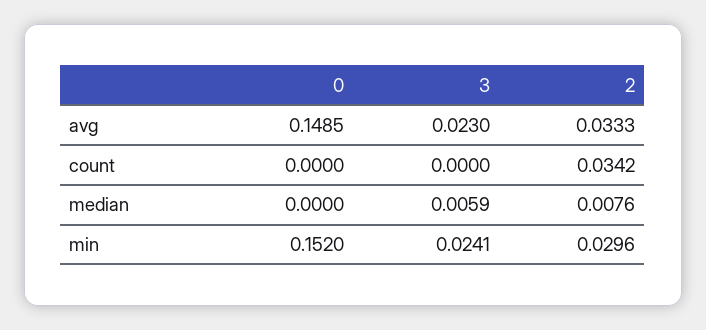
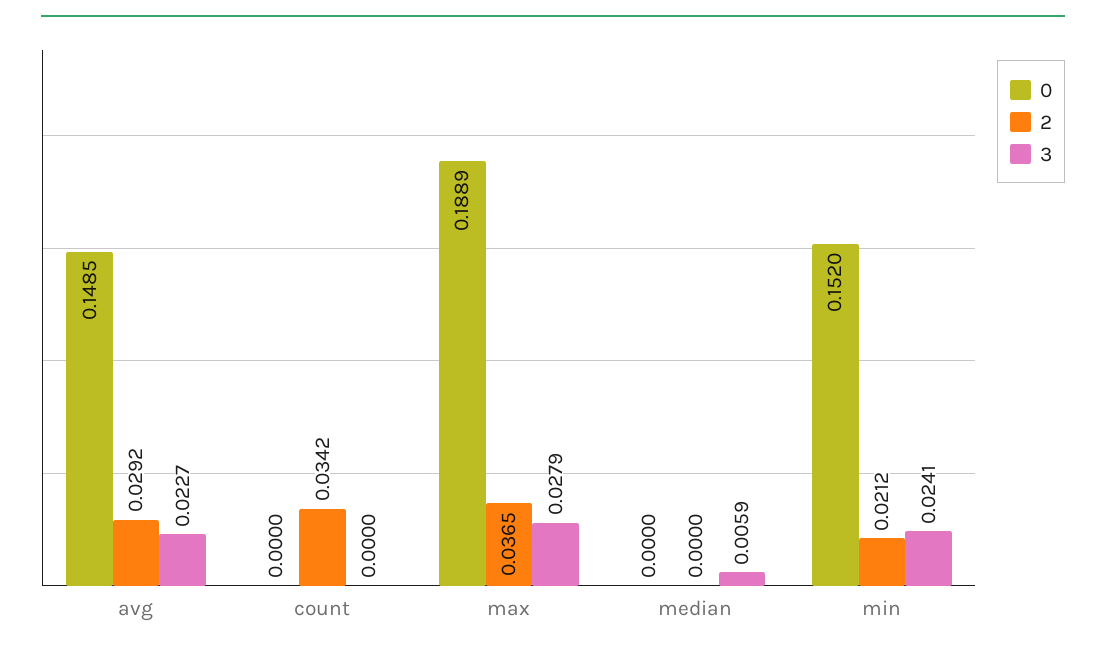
3, avg: 0.023 -> 0.0227
2, avg: 0.0333 -> 0.0292
2, median: 0.0076 -> 0
2, min: 0.0296 -> 0.0212
0, max: none -> 0.1889
2, max: none -> 0.0365
3, max: none -> 0.0279

